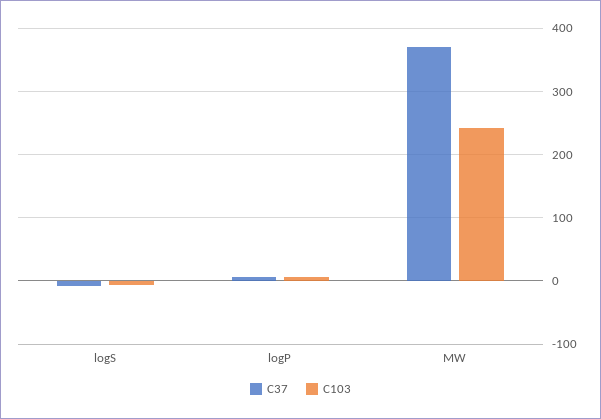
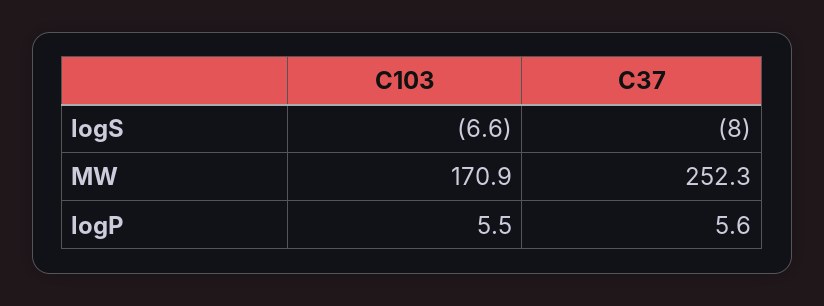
C37, MW: 370 -> 252.3
C103, MW: 240 -> 170.9

